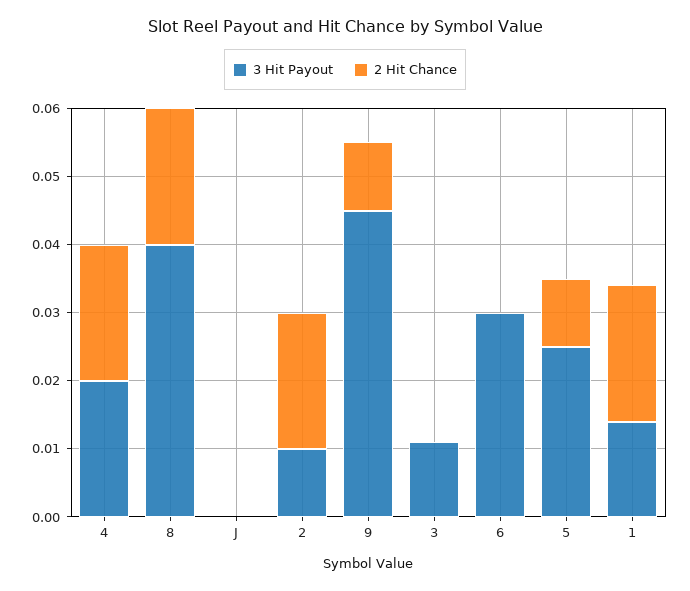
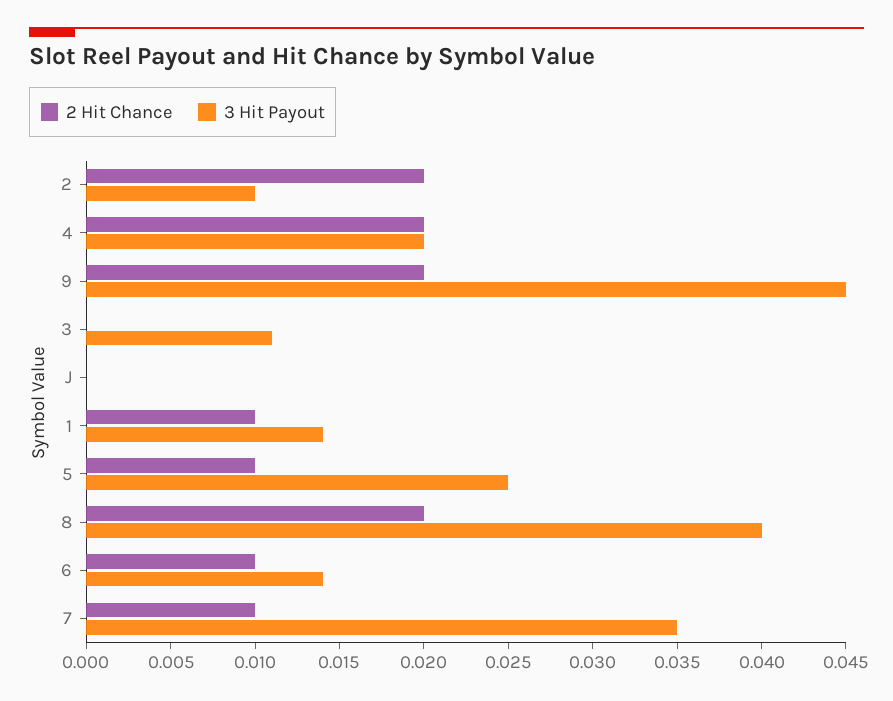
2 Hit Chance, 9: 0.01 -> 0.02
3 Hit Payout, 6: 0.03 -> 0.014
2 Hit Chance, 6: 0 -> 0.01
2 Hit Chance, 1: 0.02 -> 0.01
2 Hit Chance, 7: none -> 0.01
3 Hit Payout, 7: none -> 0.035

